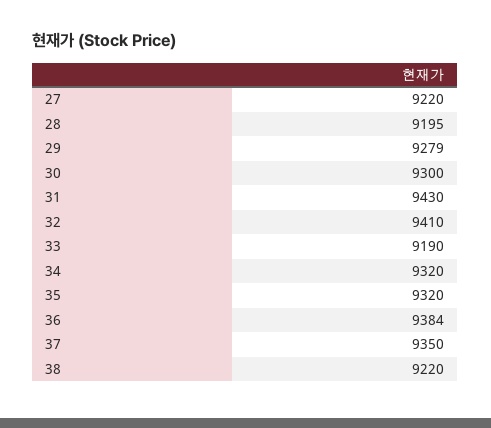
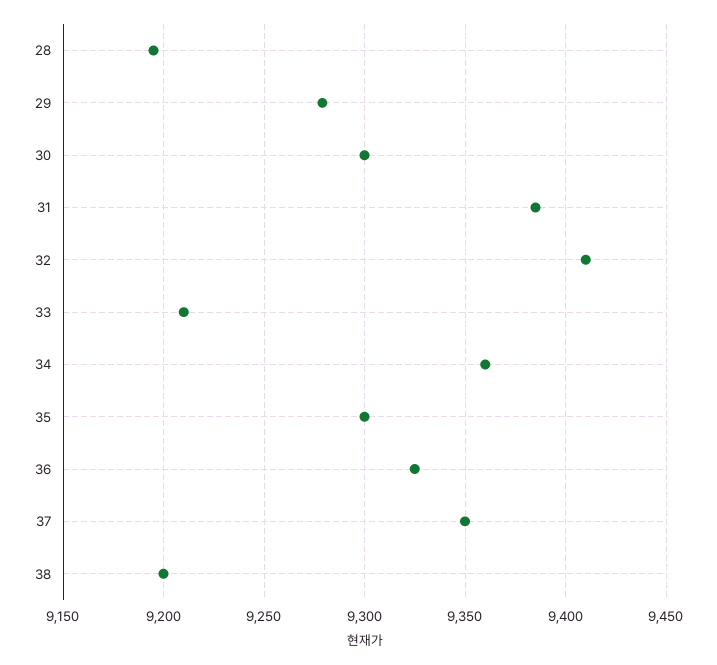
27: 9220 -> none
31: 9430 -> 9385
33: 9190 -> 9210
34: 9320 -> 9360
35: 9320 -> 9300
36: 9384 -> 9325
38: 9220 -> 9200

